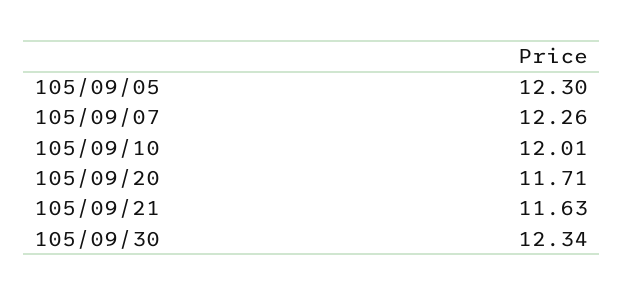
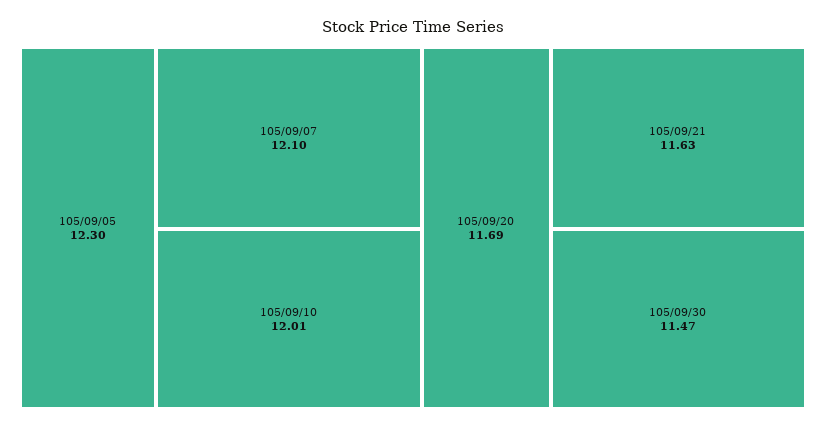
105/09/07: 12.26 -> 12.1
105/09/20: 11.71 -> 11.69
105/09/30: 12.34 -> 11.47

